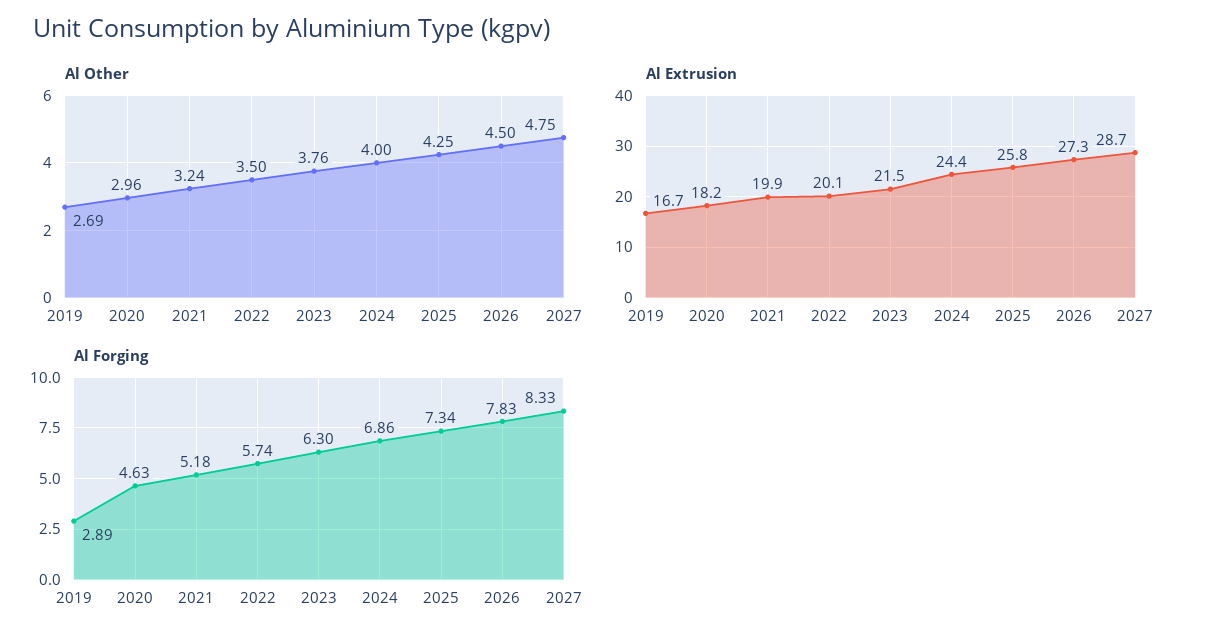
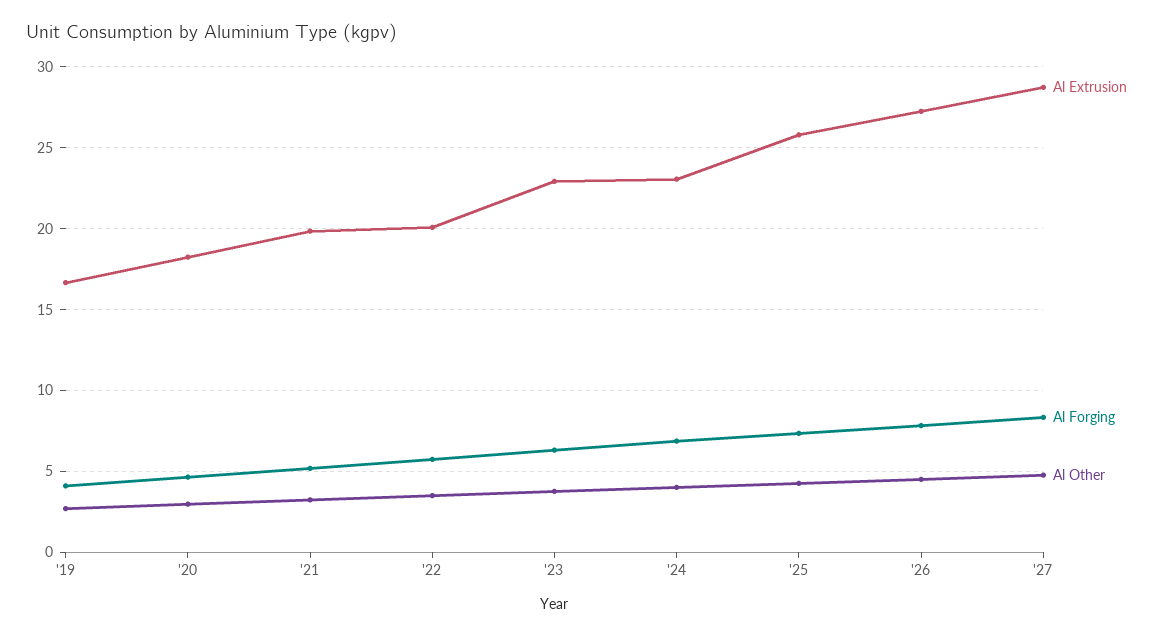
Al Extrusion, 2023: 21.5 -> 23
Al Extrusion, 2024: 24.4 -> 23
Al Forging, 2019: 2.89 -> 4

